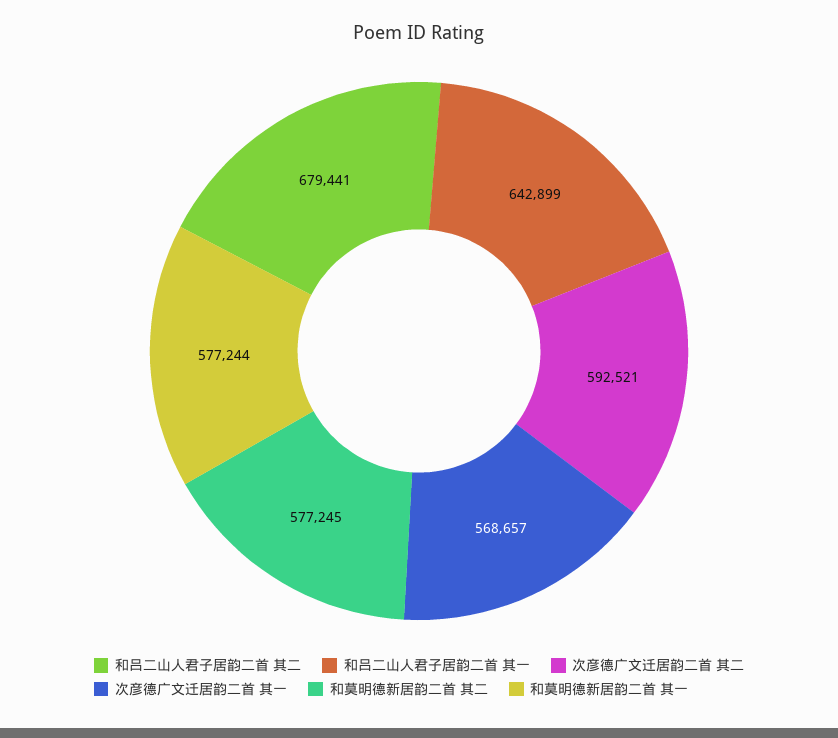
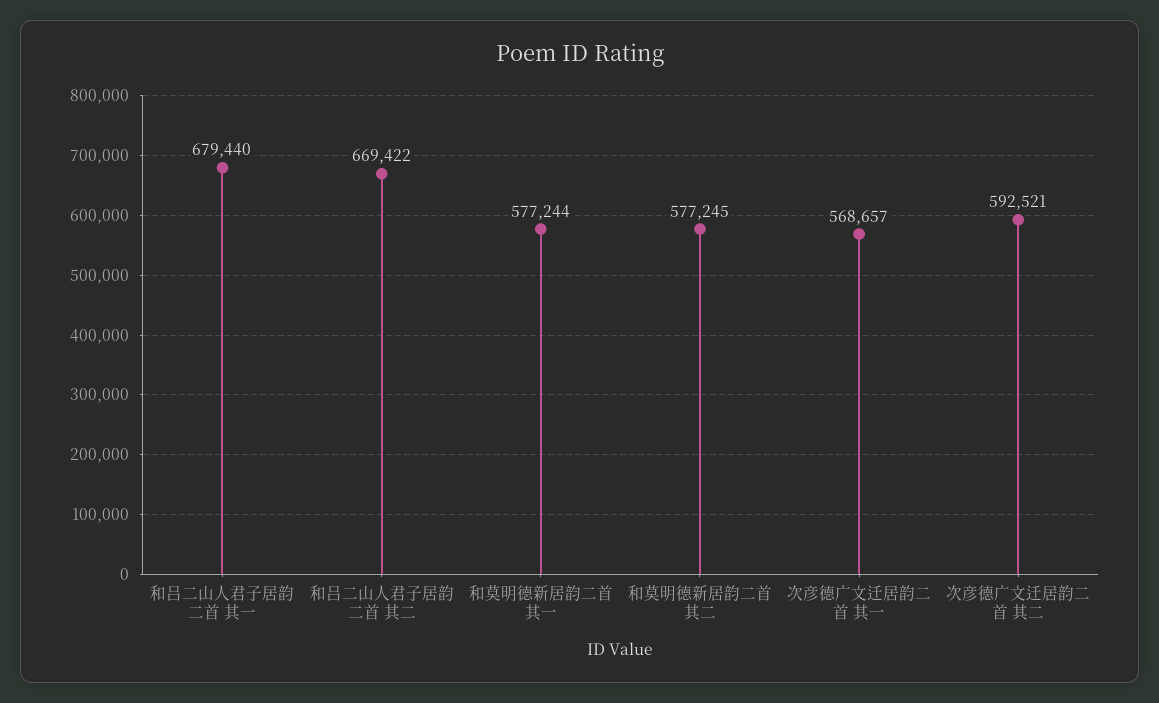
和吕二山人君子居韵二首 其二: 679441 -> 669422
和吕二山人君子居韵二首 其一: 642899 -> 679440

